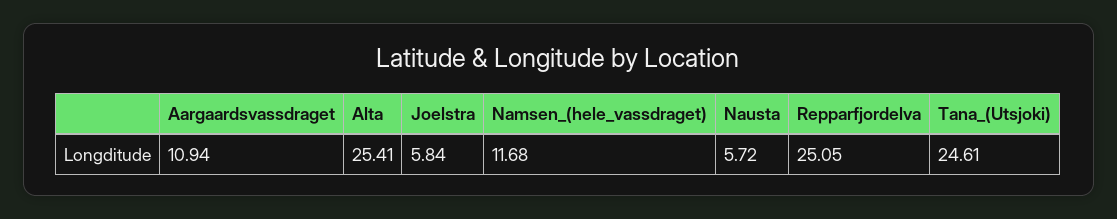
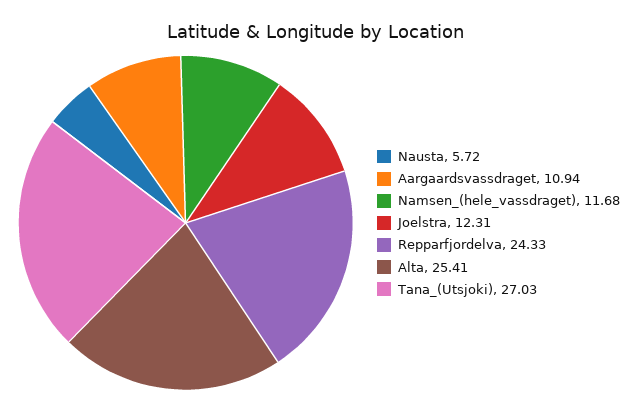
Joelstra: 5.84 -> 12.31
Repparfjordelva: 25.05 -> 24.33
Tana_(Utsjoki): 24.61 -> 27.03

